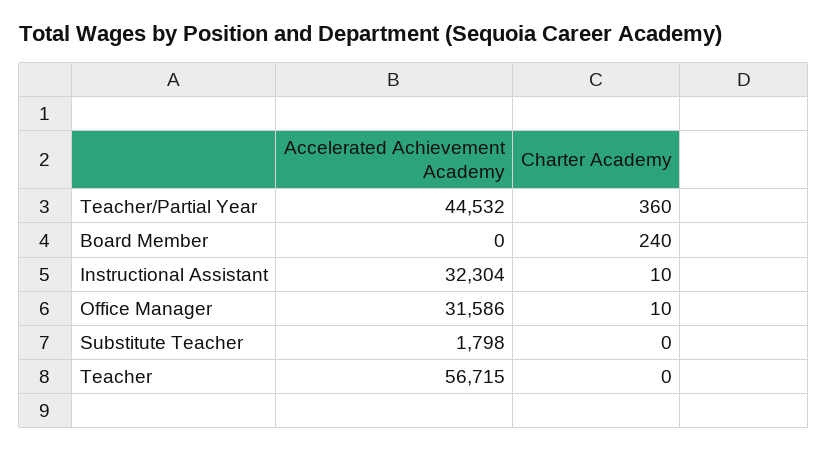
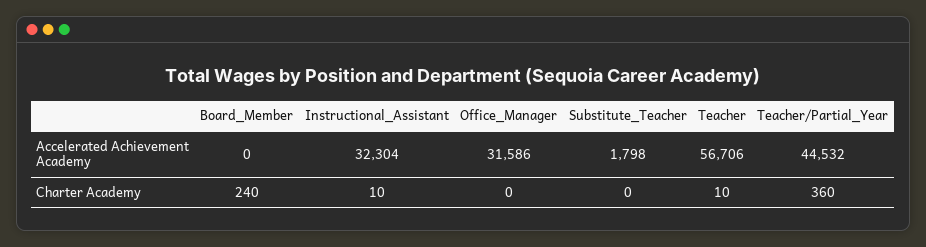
Charter Academy, Office Manager: 10 -> 0
Accelerated Achievement Academy, Teacher: 56715 -> 56706
Charter Academy, Teacher: 0 -> 10

